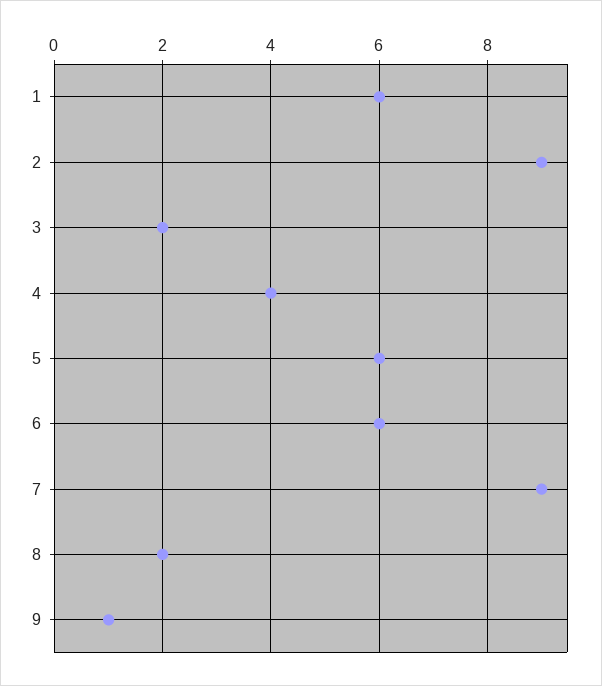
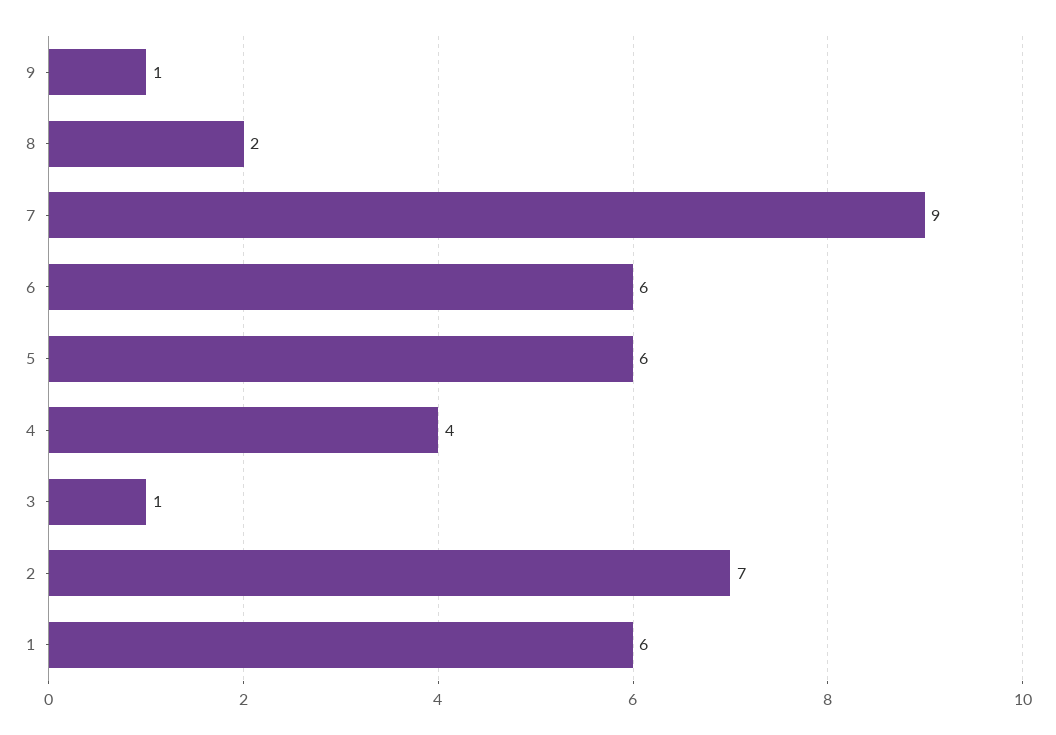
2: 9 -> 7
3: 2 -> 1

